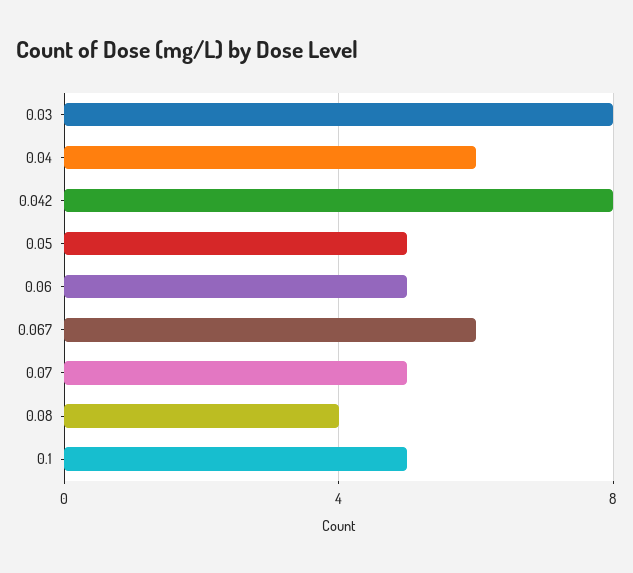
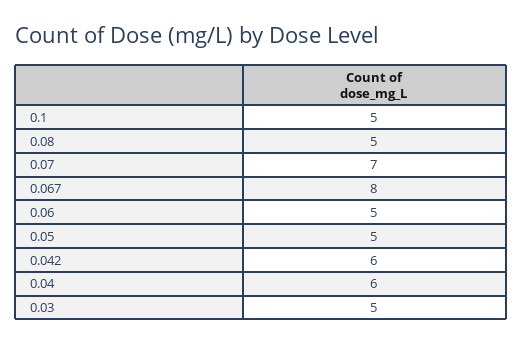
0.03: 8 -> 5
0.042: 8 -> 6
0.067: 6 -> 8
0.07: 5 -> 7
0.08: 4 -> 5

